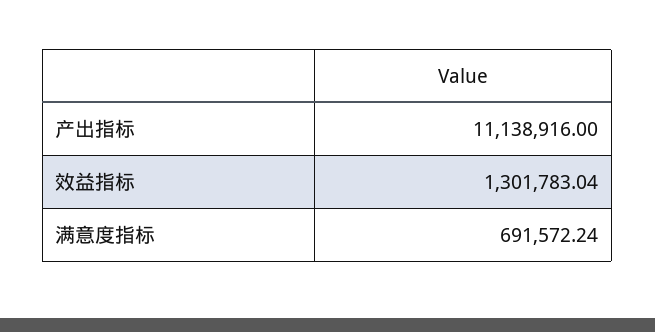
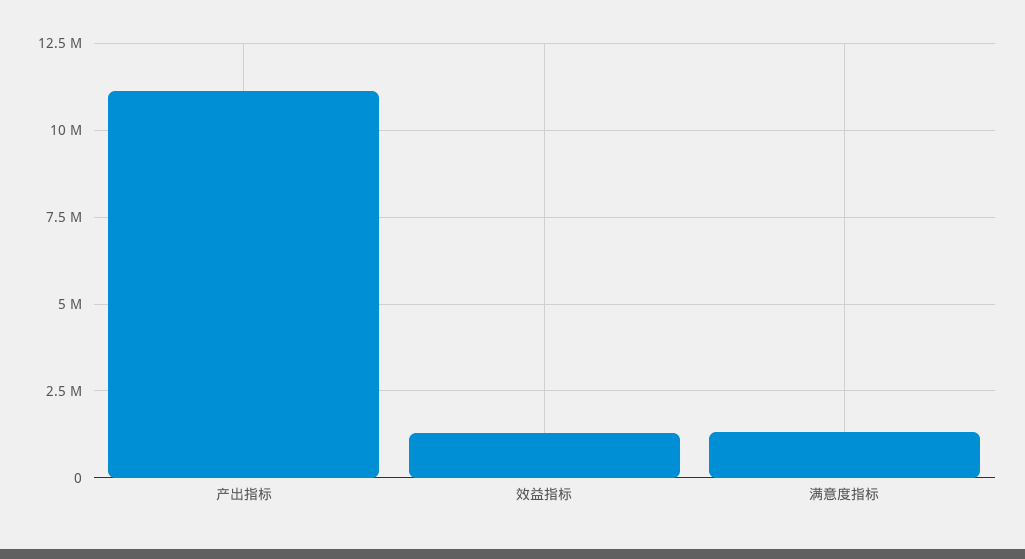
满意度指标: 691572.24 -> 1250000

